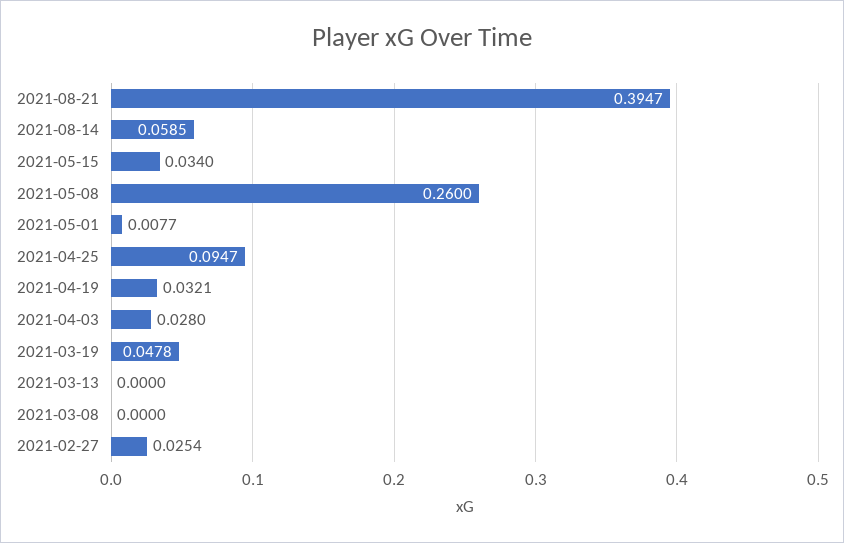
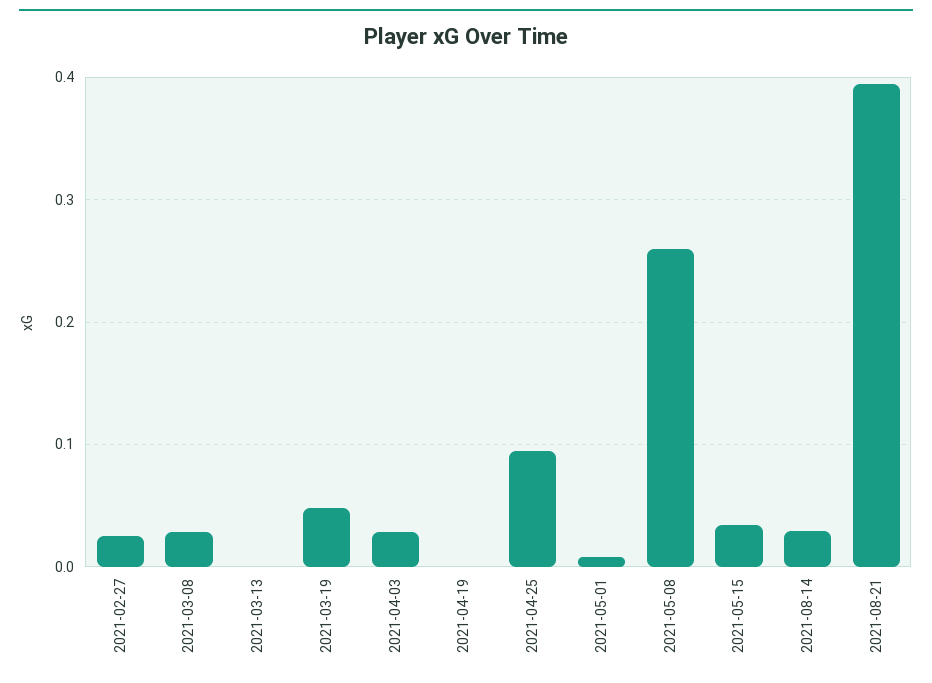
2021-08-14: 0.0585 -> 0.03
2021-04-19: 0.0321 -> 0
2021-03-08: 0 -> 0.03

